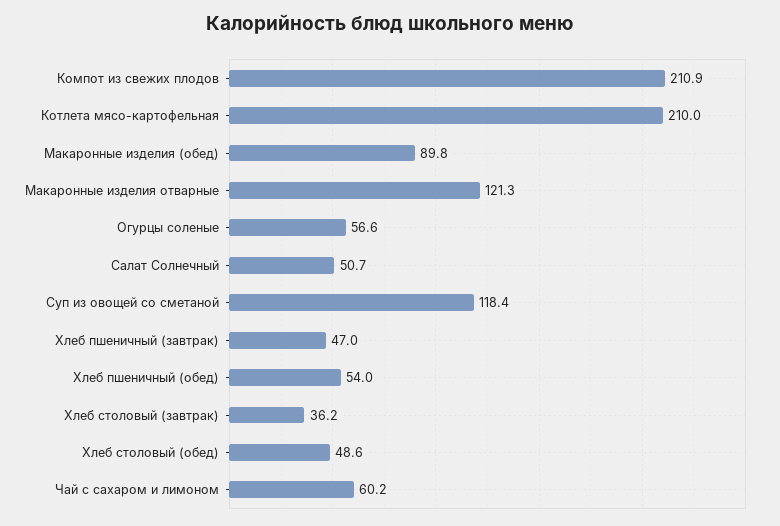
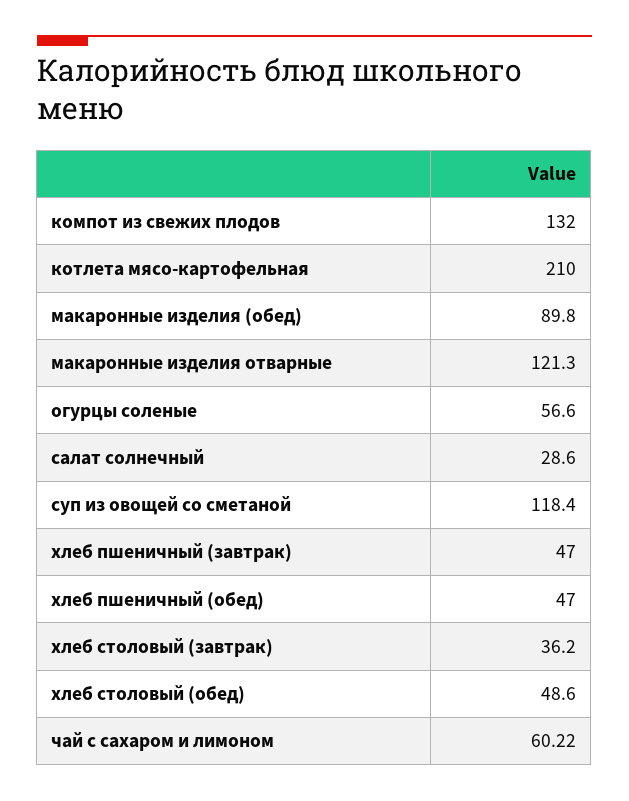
Компот из свежих плодов: 210.9 -> 132
Салат Солнечный: 50.7 -> 28.6
Хлеб пшеничный (обед): 54 -> 47

